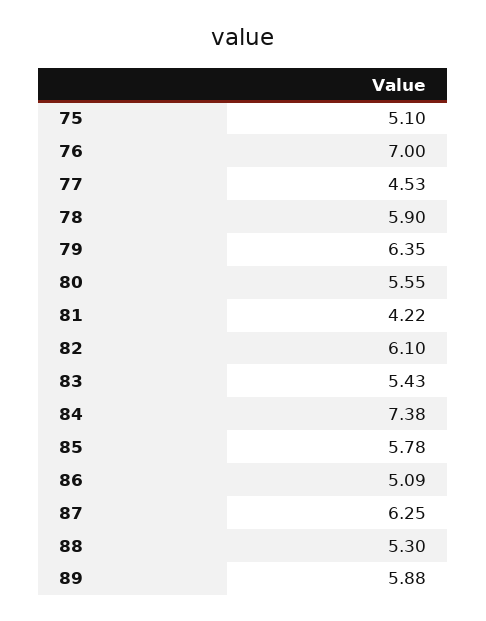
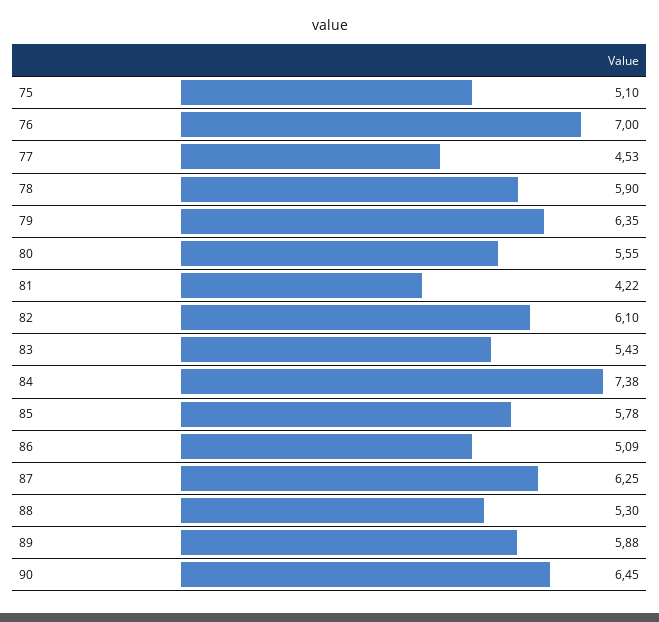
90: none -> 6.45

